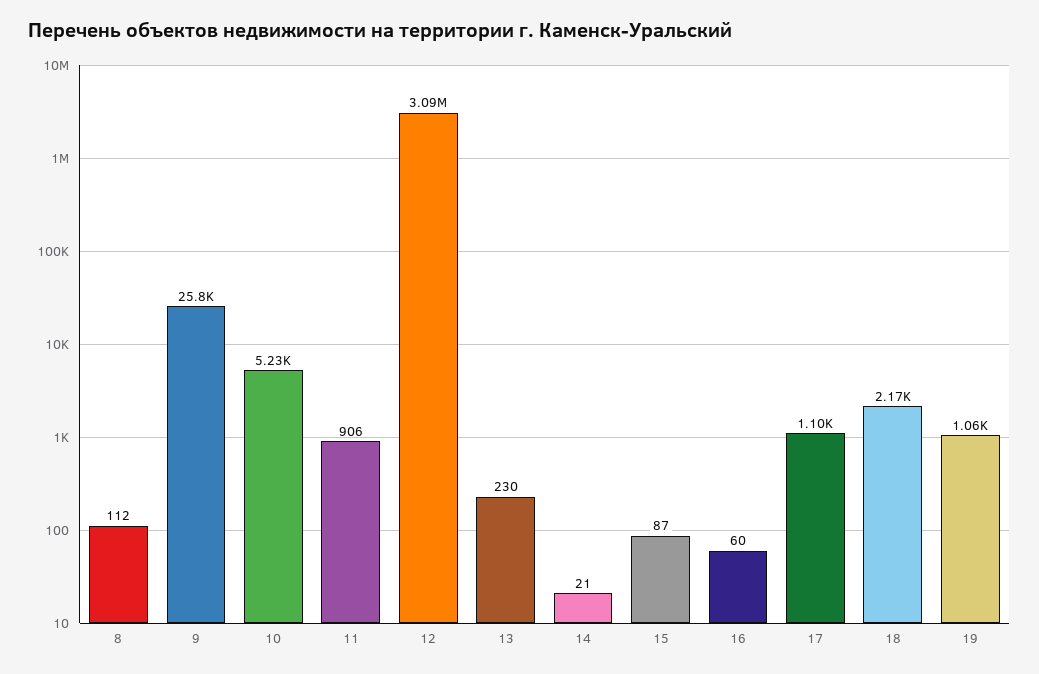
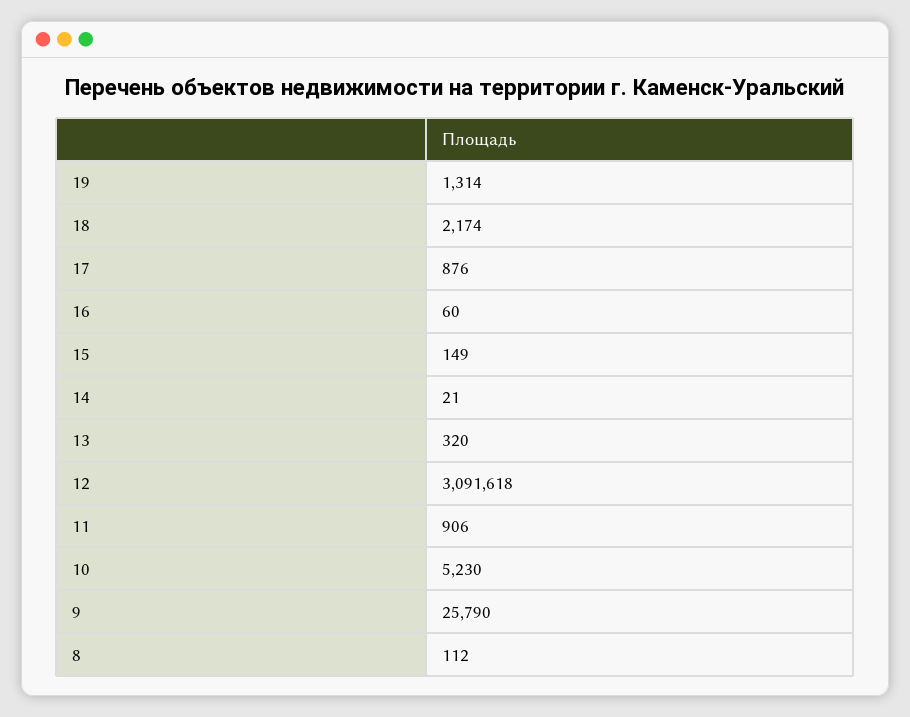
13: 230 -> 320
15: 87 -> 149
17: 1100 -> 876
19: 1060 -> 1314

